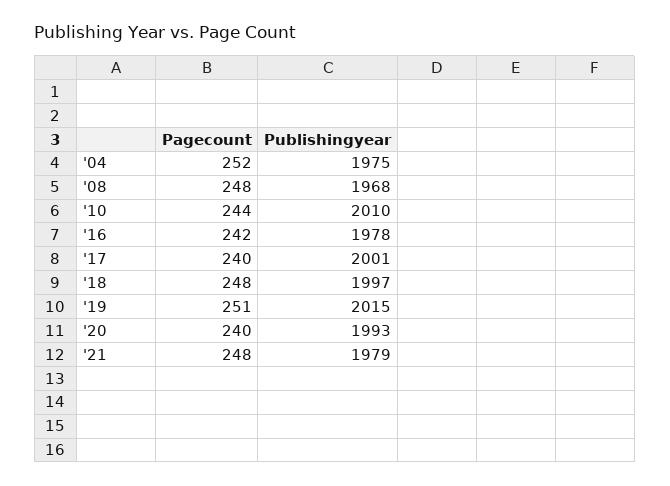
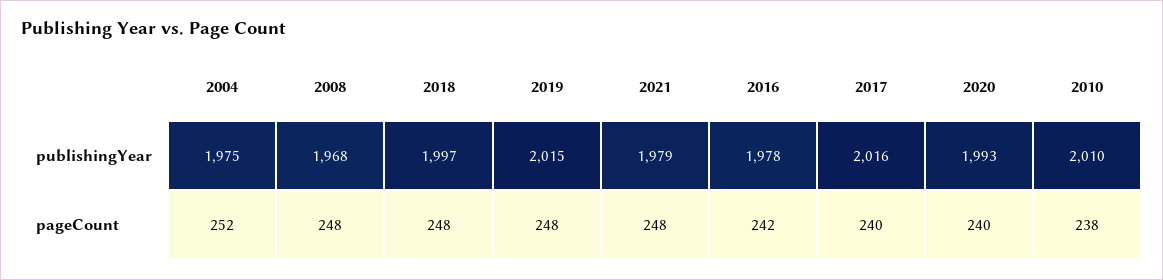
Pagecount, '10: 244 -> 238
Publishingyear, '17: 2001 -> 2016
Pagecount, '19: 251 -> 248

